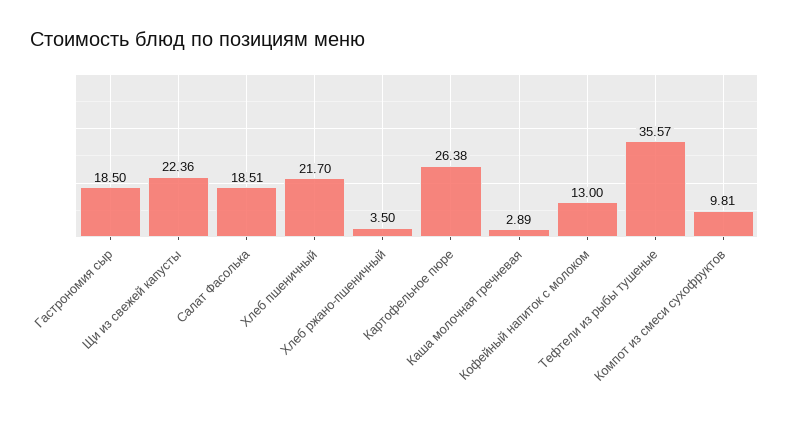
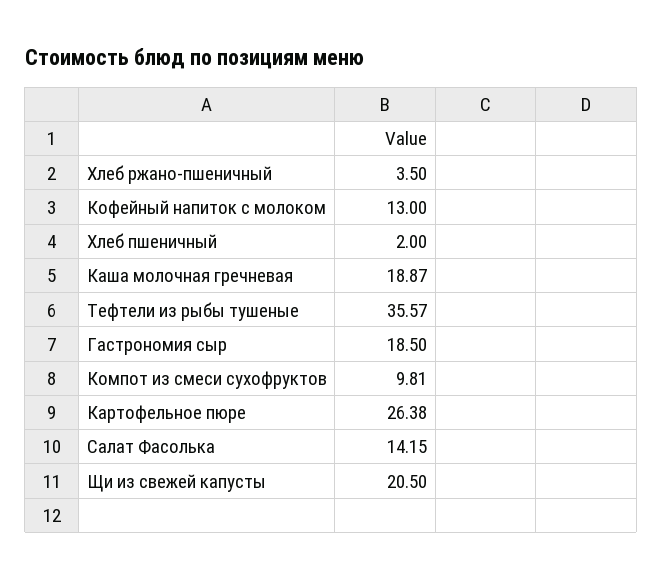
Щи из свежей капусты: 22.36 -> 20.5
Салат Фасолька: 18.51 -> 14.15
Хлеб пшеничный: 21.7 -> 2
Каша молочная гречневая: 2.89 -> 18.87

